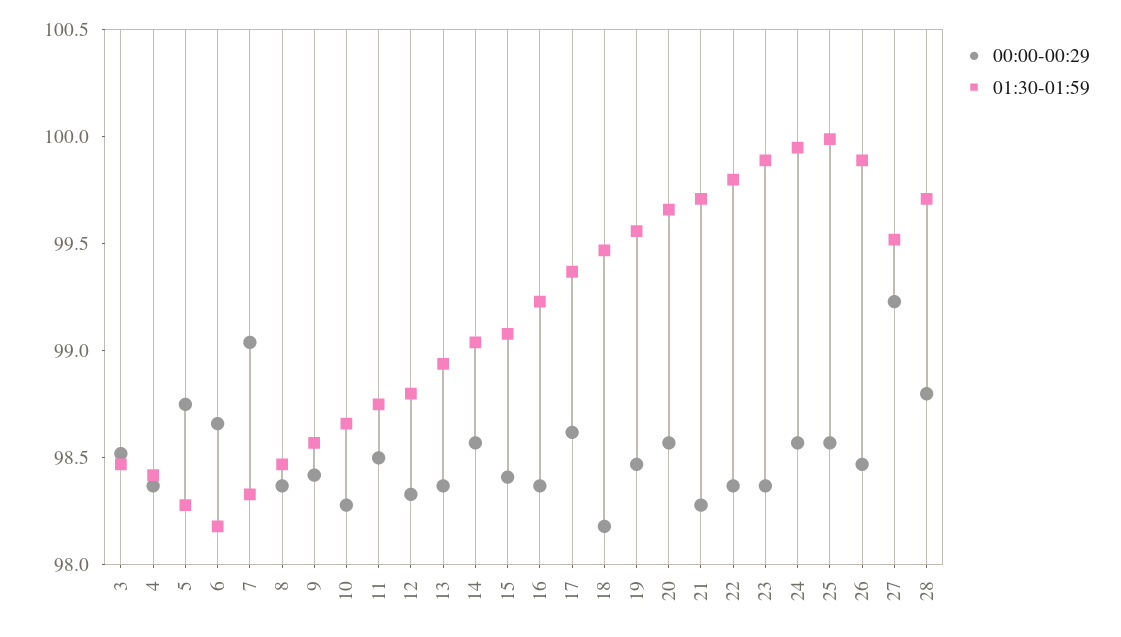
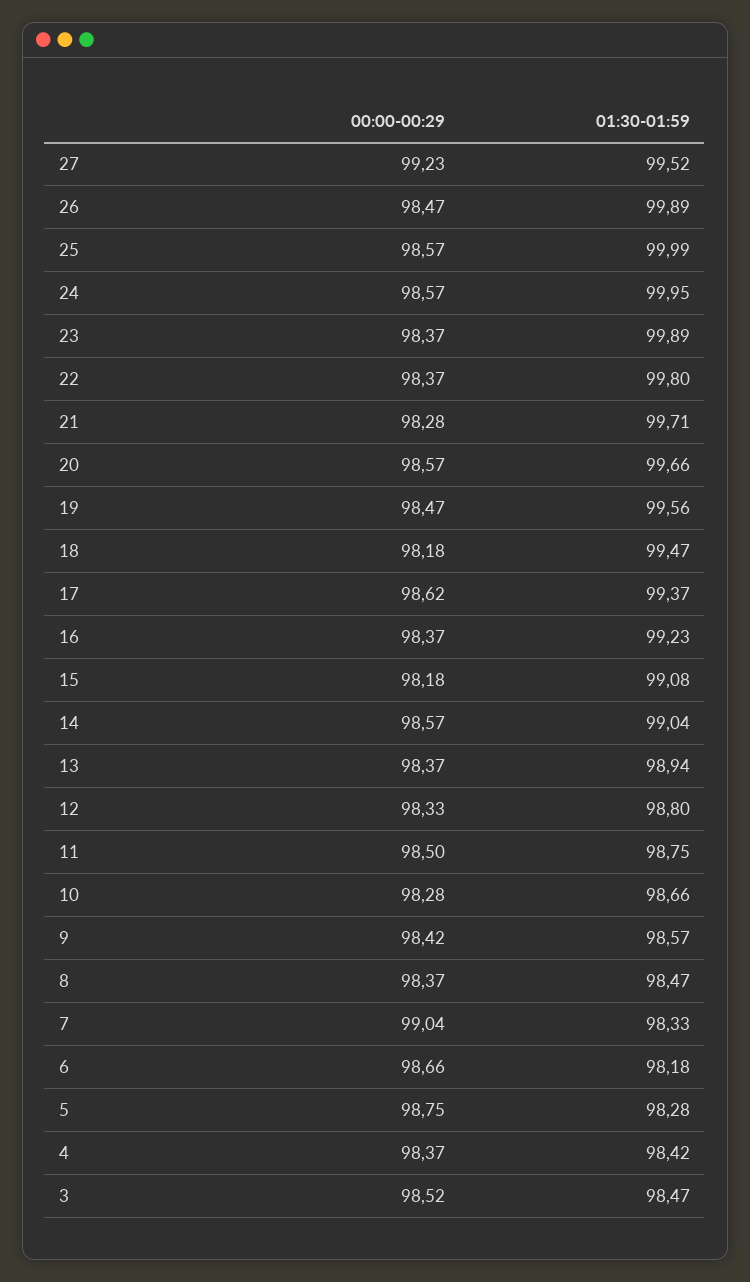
00:00-00:29, 15: 98.4 -> 98.18
00:00-00:29, 28: 98.8 -> none
01:30-01:59, 28: 99.7 -> none

